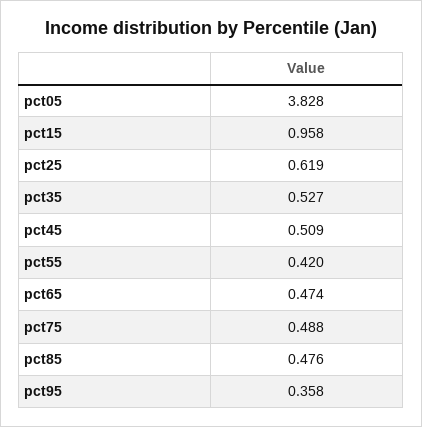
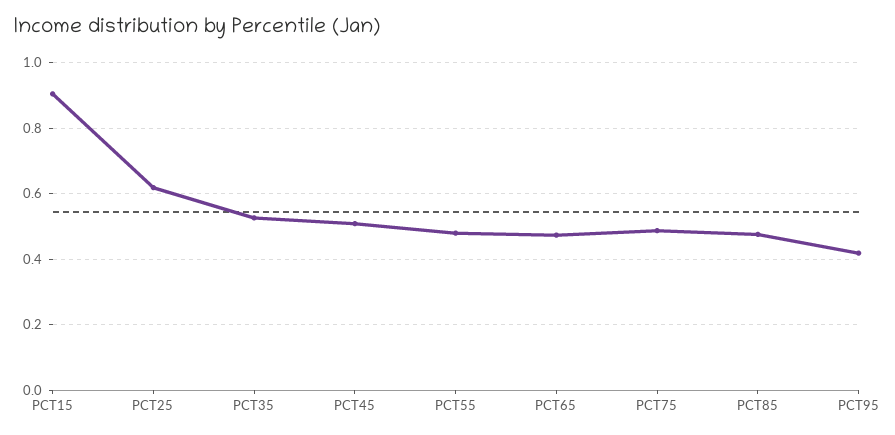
pct05: 3.828 -> none
pct15: 0.958 -> 0.9
pct55: 0.42 -> 0.48
pct95: 0.358 -> 0.42

